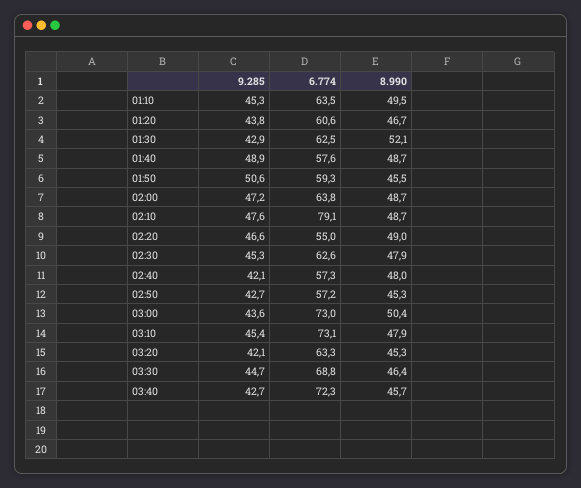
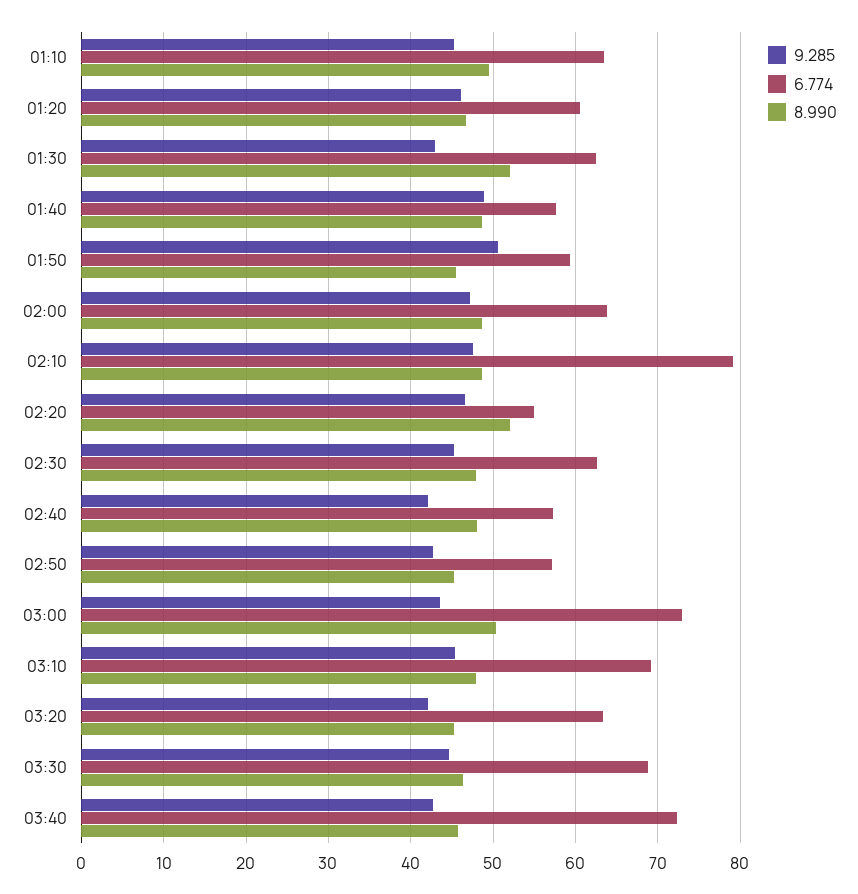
9.285, 01:20: 43.8 -> 46
8.990, 02:20: 49 -> 52
6.774, 03:10: 73.1 -> 69

